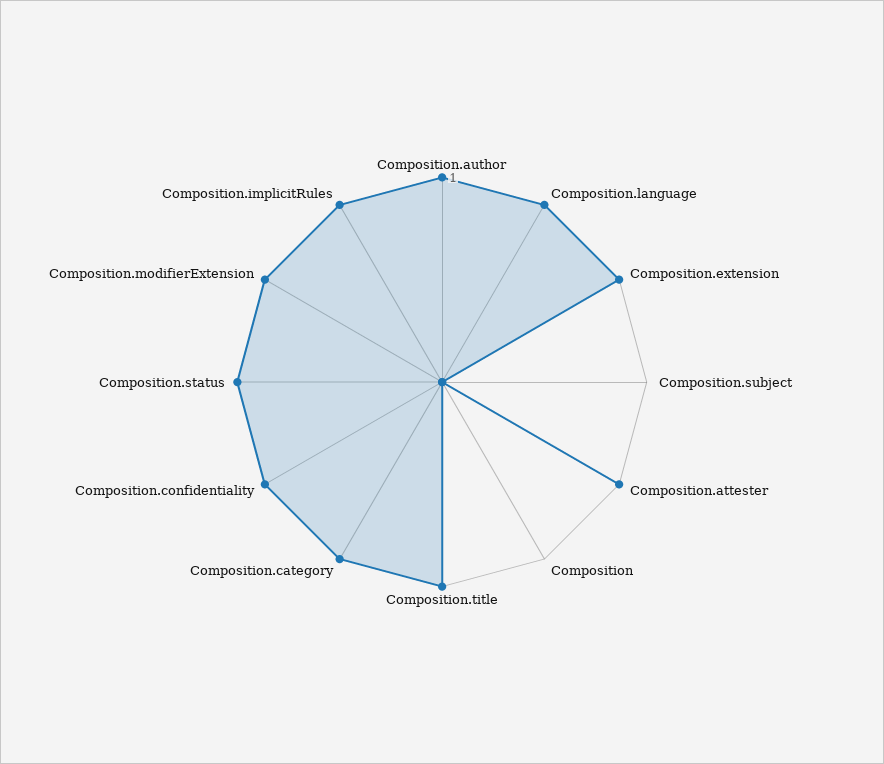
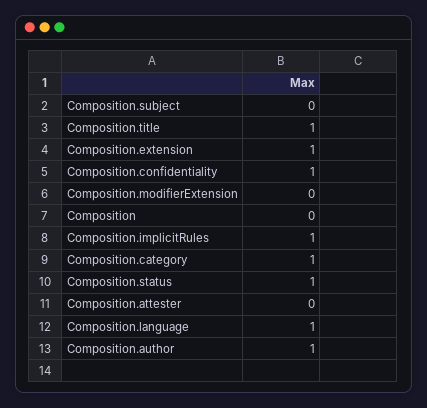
Composition.attester: 1 -> 0
Composition.modifierExtension: 1 -> 0

